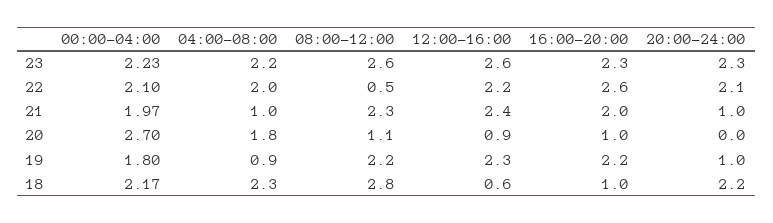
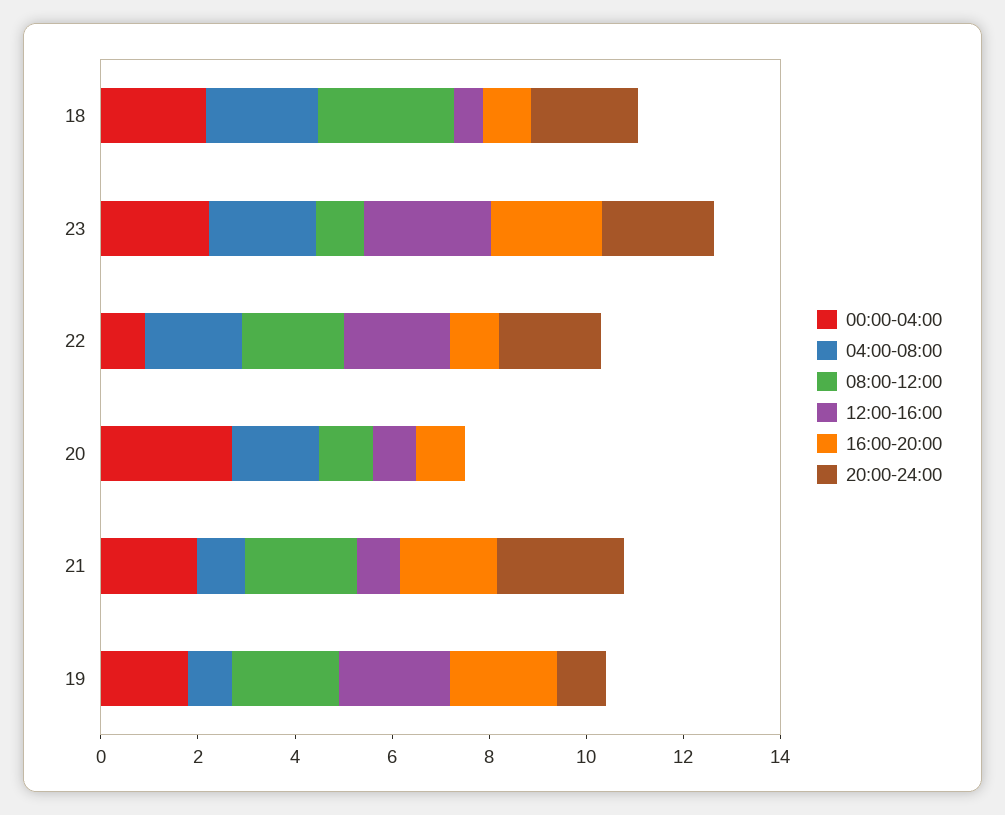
08:00-12:00, 23: 2.6 -> 1
00:00-04:00, 22: 2.1 -> 1
08:00-12:00, 22: 0.5 -> 2
16:00-20:00, 22: 2.6 -> 1
12:00-16:00, 21: 2.4 -> 1
20:00-24:00, 21: 1 -> 2.5

